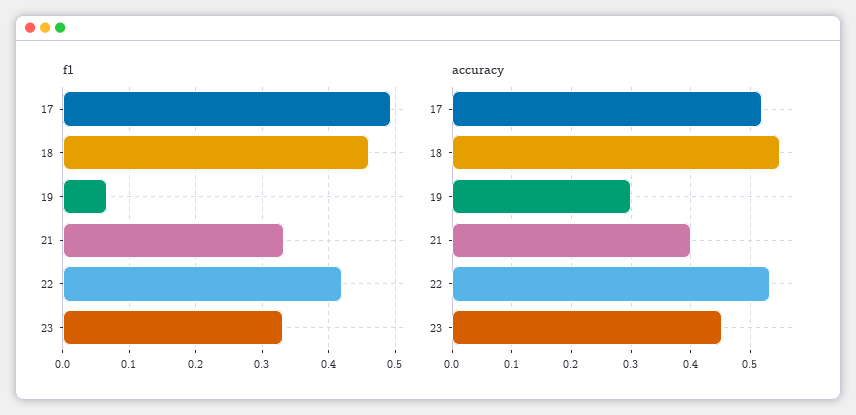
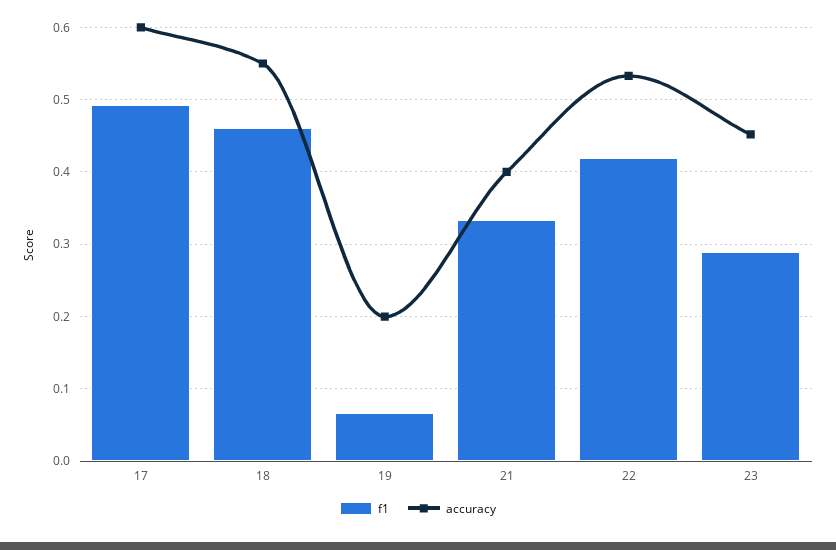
f1, 23: 0.33 -> 0.29
accuracy, 17: 0.52 -> 0.6
accuracy, 19: 0.3 -> 0.2

